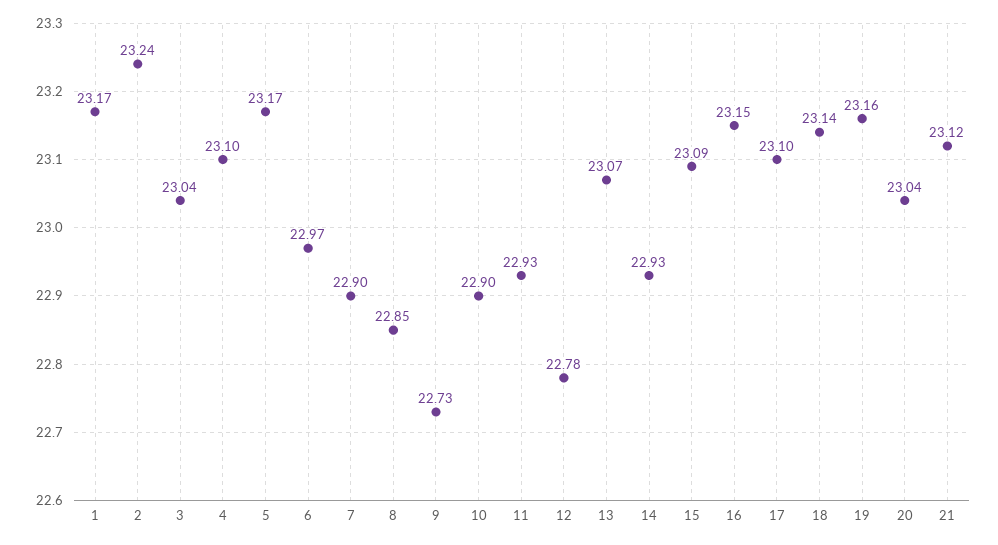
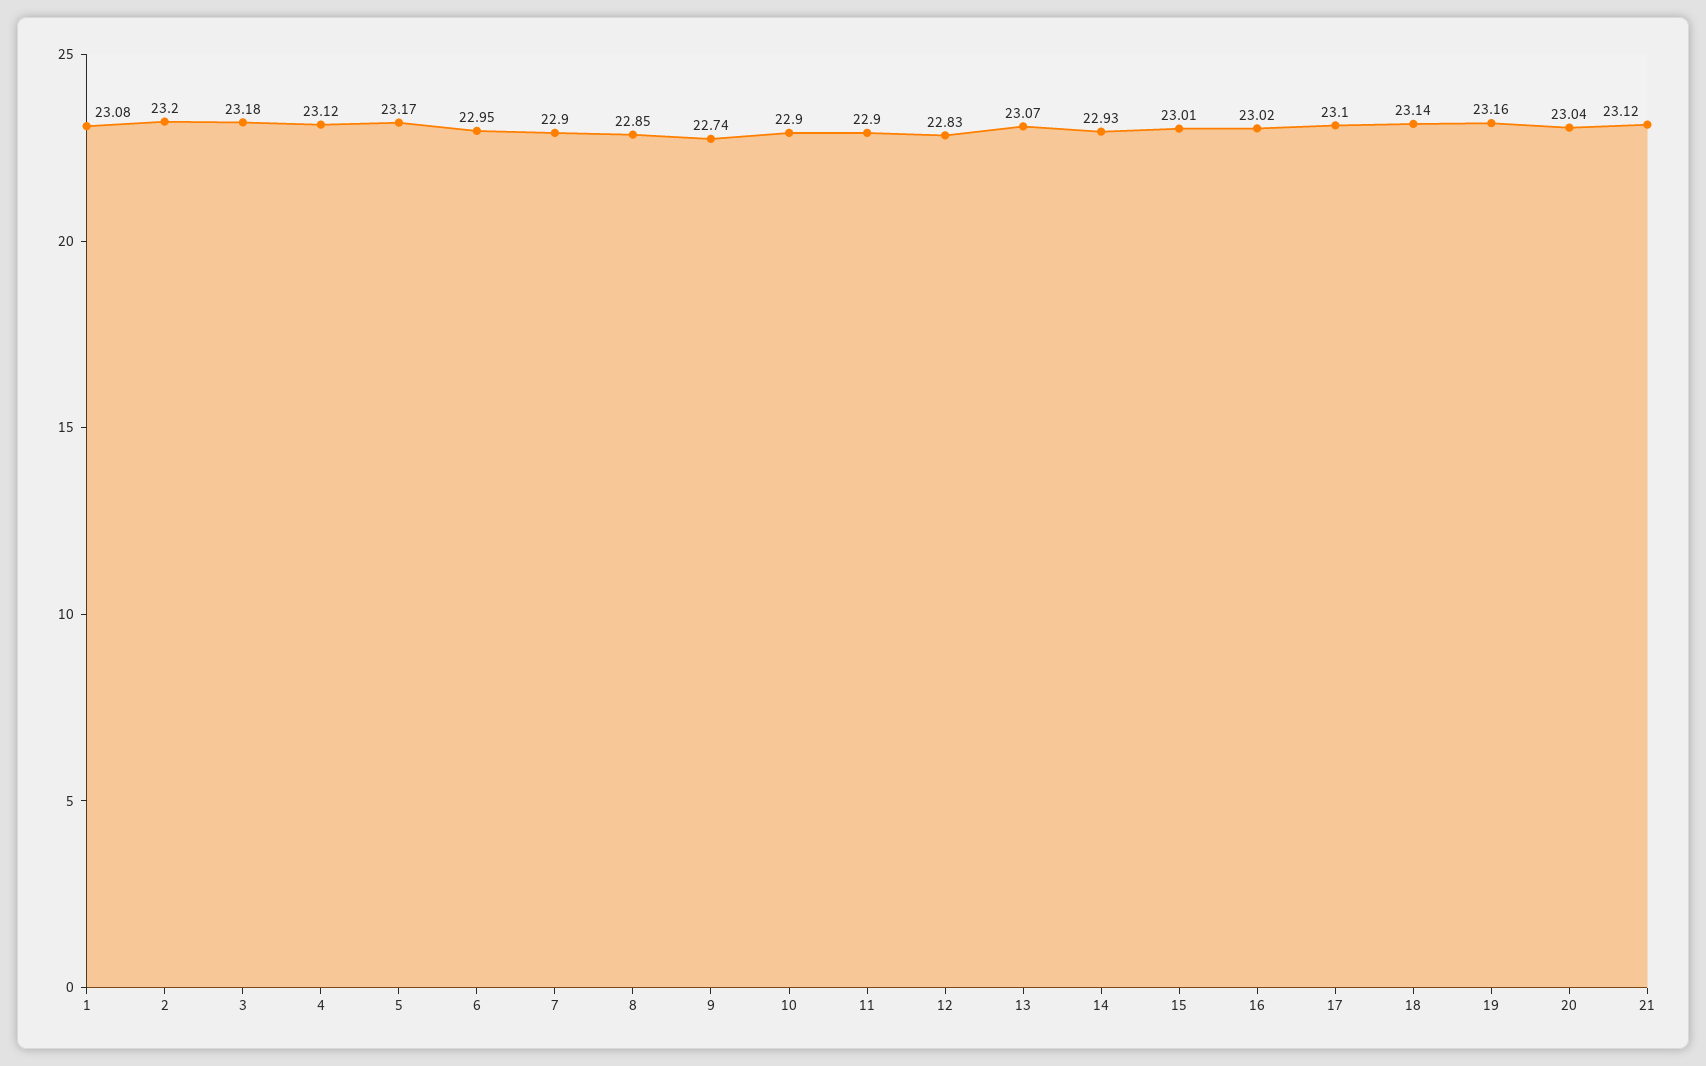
1: 23.17 -> 23.08
2: 23.24 -> 23.2
3: 23.04 -> 23.18
4: 23.1 -> 23.12
6: 22.97 -> 22.95
9: 22.73 -> 22.74
11: 22.93 -> 22.9
12: 22.78 -> 22.83
15: 23.09 -> 23.01
16: 23.15 -> 23.02

